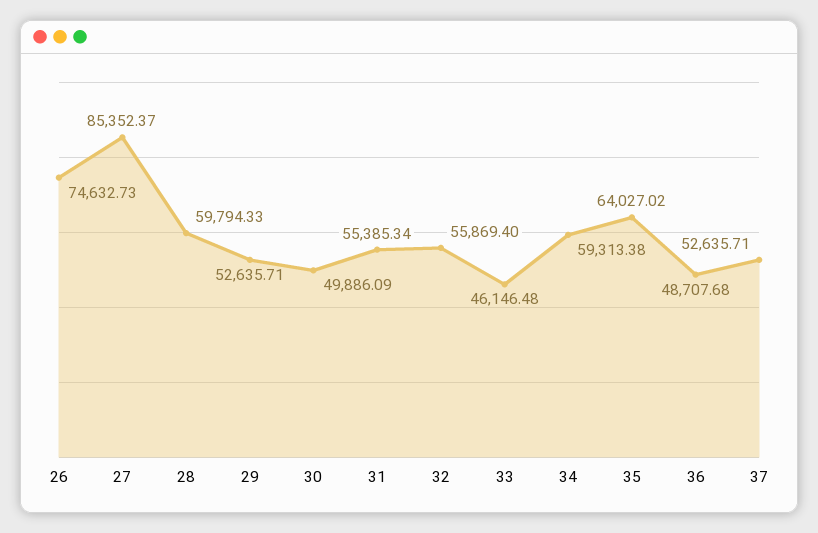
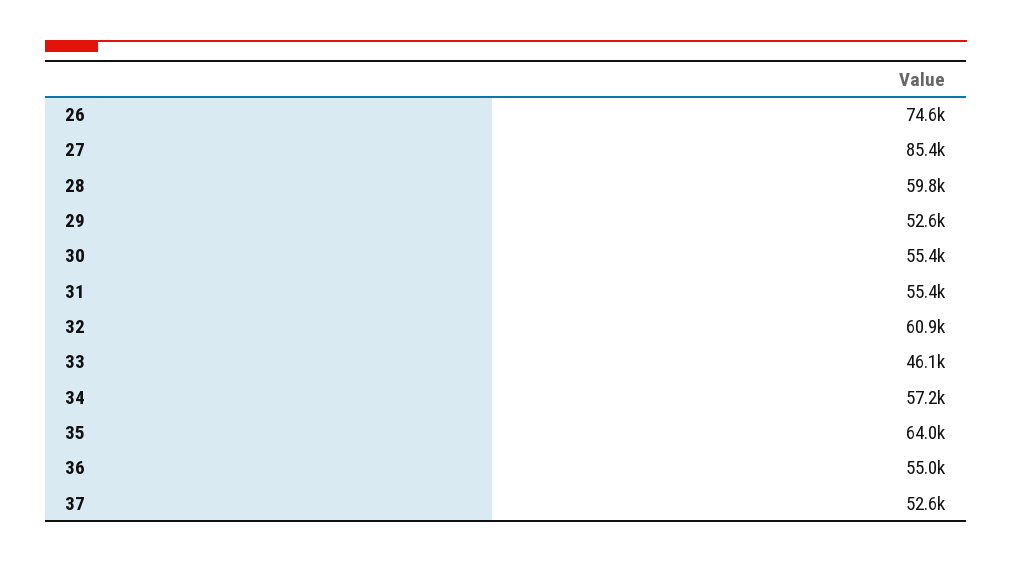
30: 49886.09 -> 55400
32: 55869.4 -> 60900
34: 59313.38 -> 57200
36: 48707.68 -> 55000

